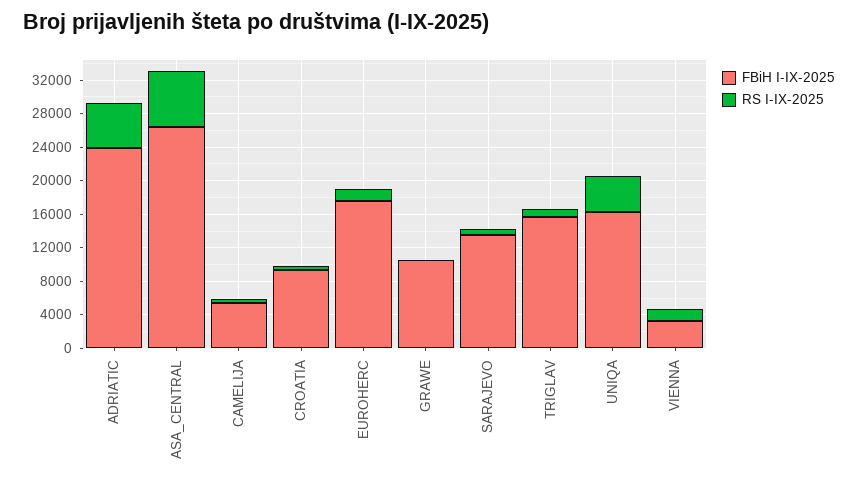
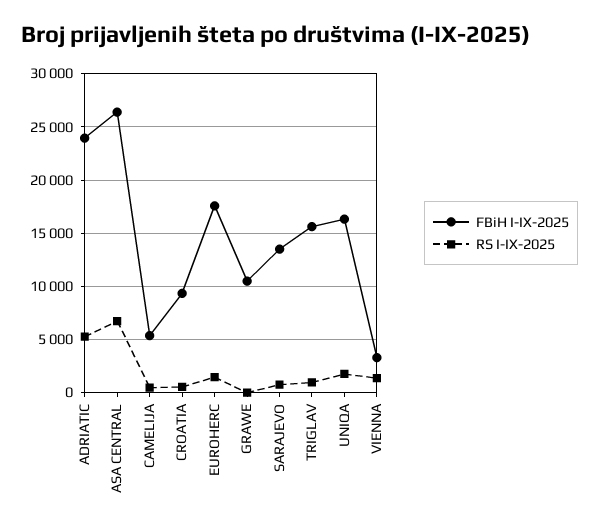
RS I-IX-2025, UNIQA: 4000 -> 2000

